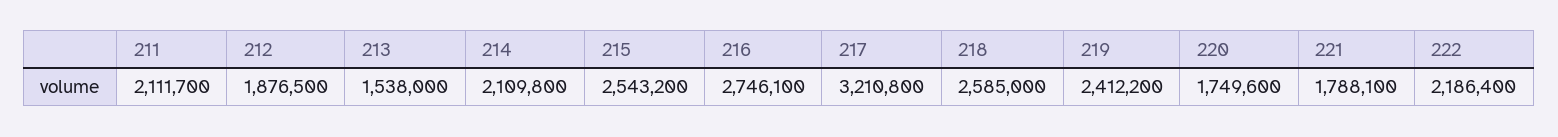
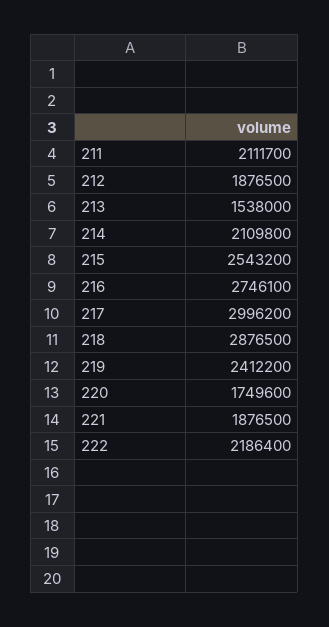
217: 3210800 -> 2996200
218: 2585000 -> 2876500
221: 1788100 -> 1876500

